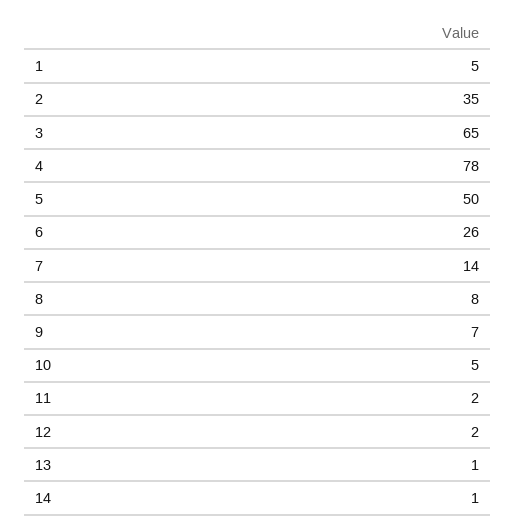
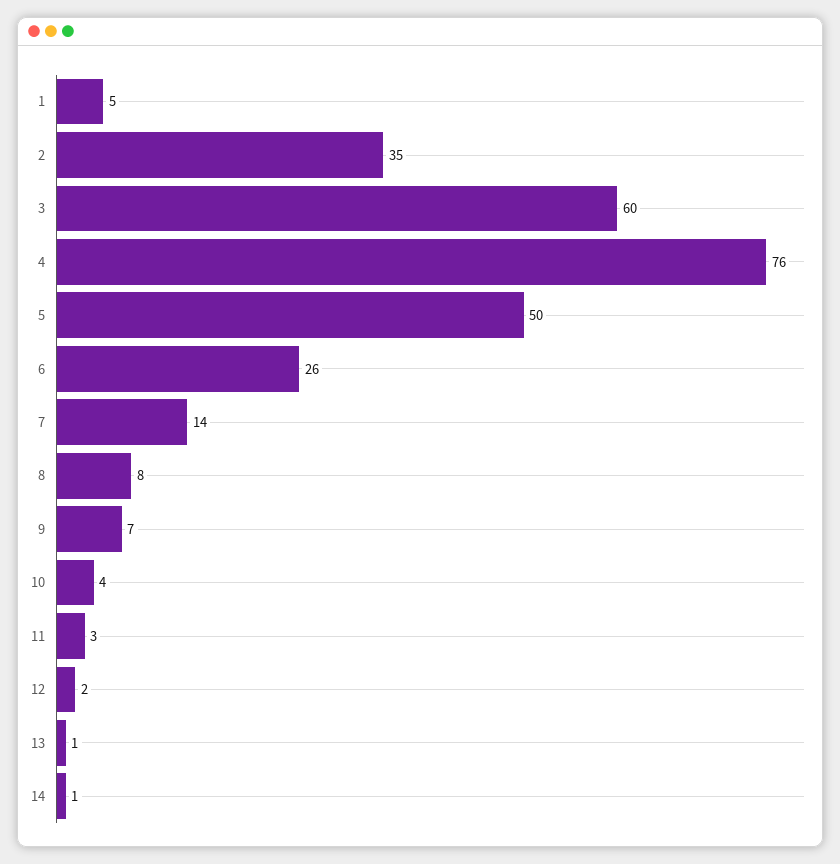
3: 65 -> 60
4: 78 -> 76
10: 5 -> 4
11: 2 -> 3

